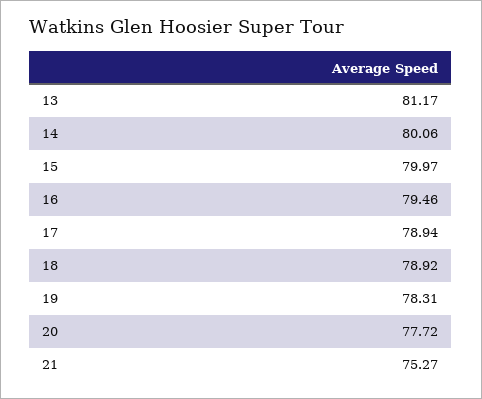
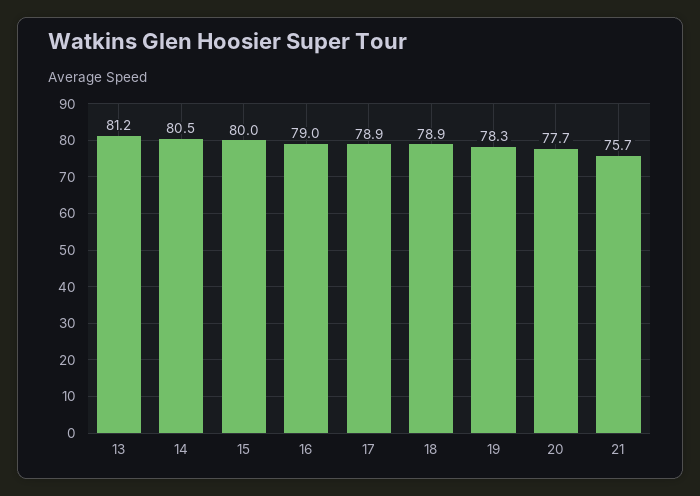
14: 80.06 -> 80.5
16: 79.46 -> 79
21: 75.27 -> 75.7

